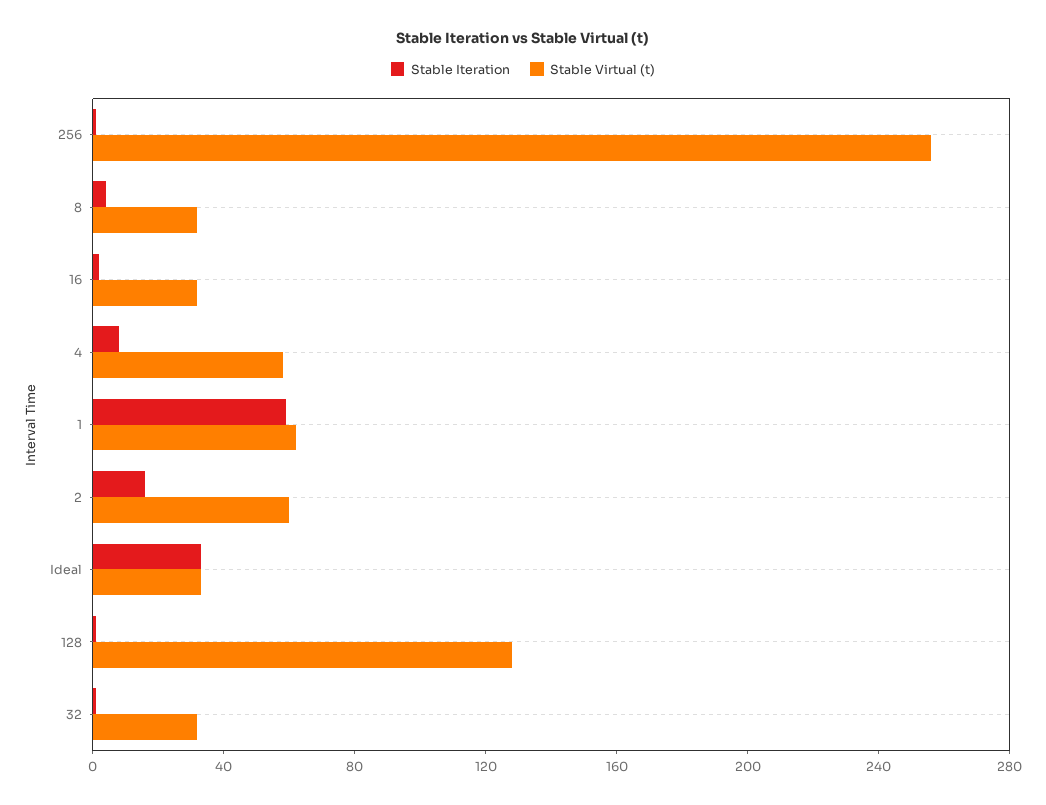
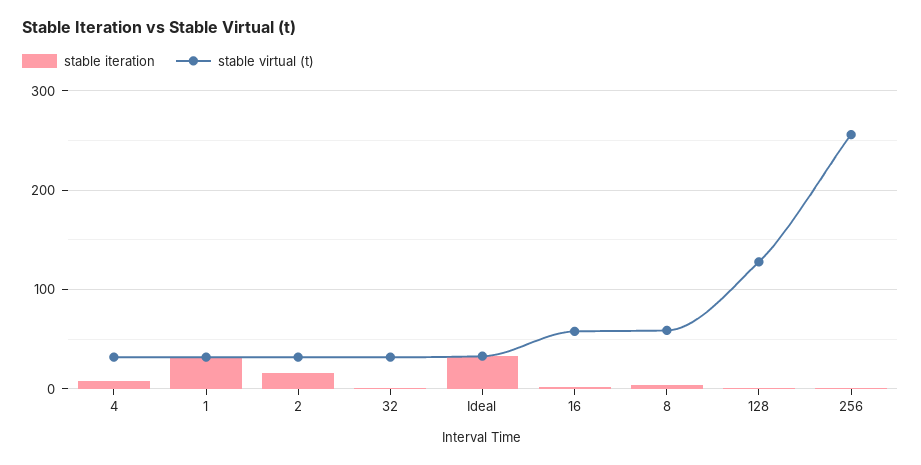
Stable Virtual (t), 8: 30 -> 60
Stable Virtual (t), 16: 30 -> 60
Stable Virtual (t), 4: 60 -> 30
Stable Iteration, 1: 60 -> 30
Stable Virtual (t), 1: 60 -> 30
Stable Virtual (t), 2: 60 -> 30

